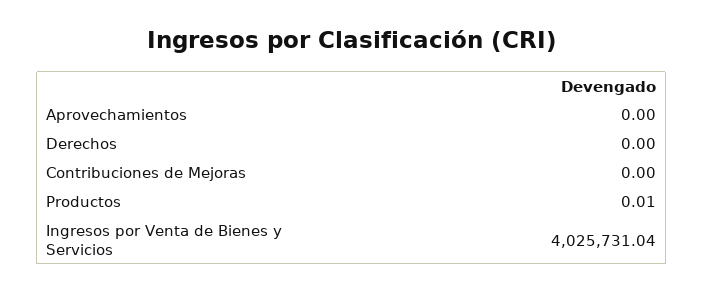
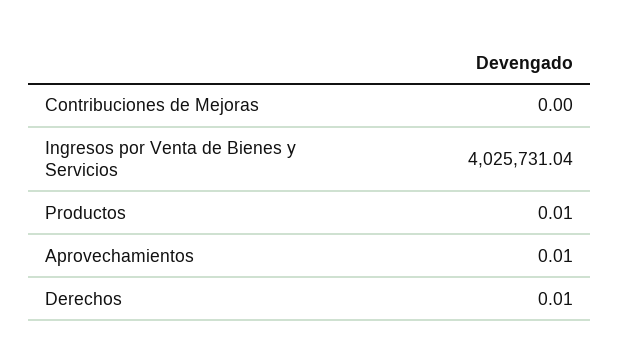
Aprovechamientos: 0 -> 0.01
Derechos: 0 -> 0.01

